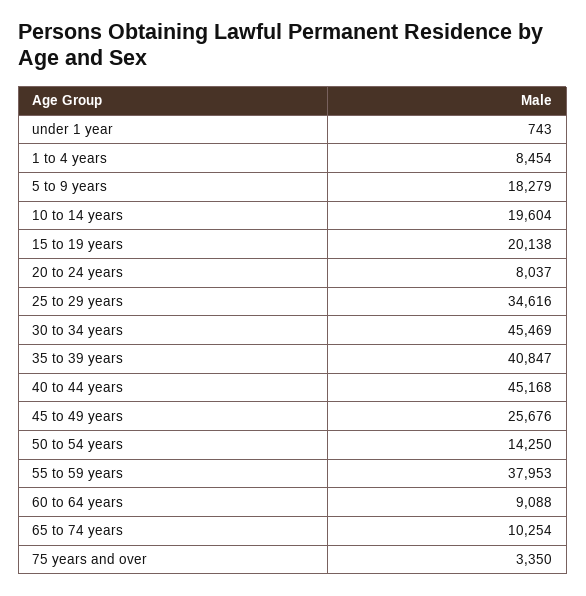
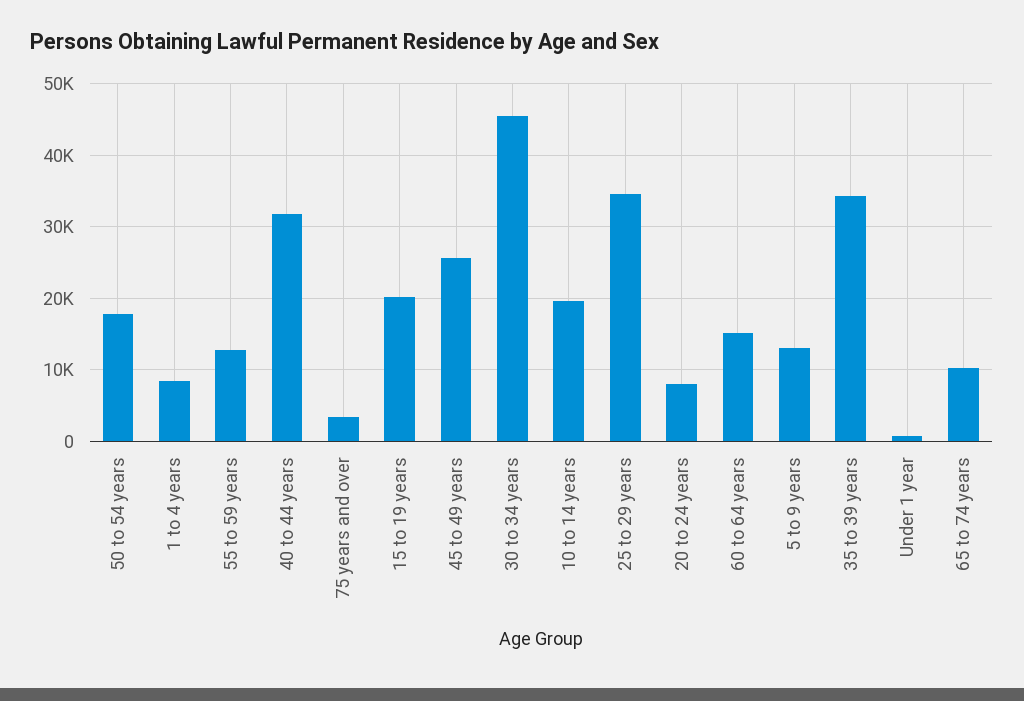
5 to 9 years: 18279 -> 13000
35 to 39 years: 40847 -> 34000
40 to 44 years: 45168 -> 32000
50 to 54 years: 14250 -> 18000
55 to 59 years: 37953 -> 13000
60 to 64 years: 9088 -> 15000

